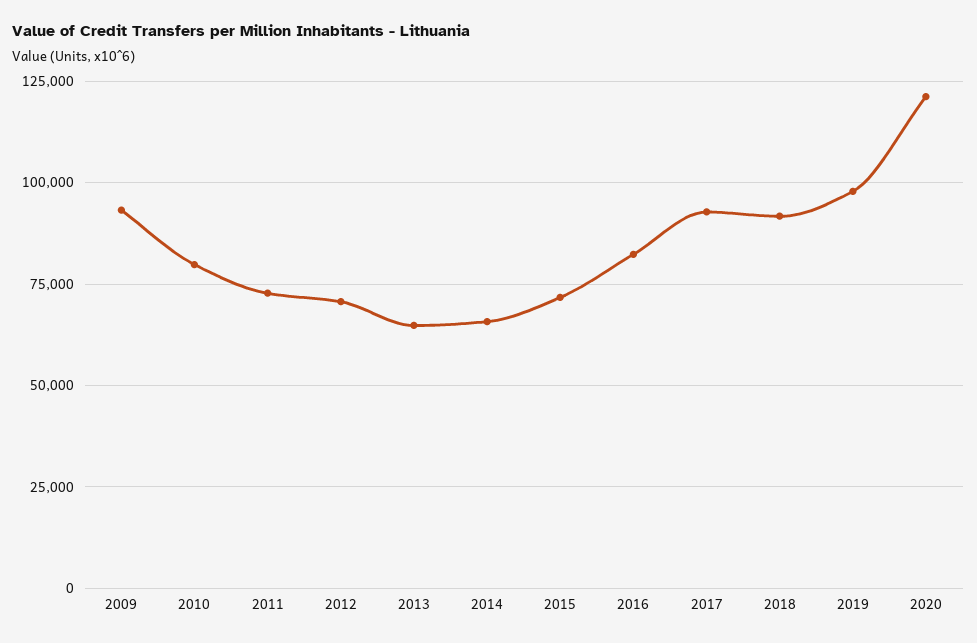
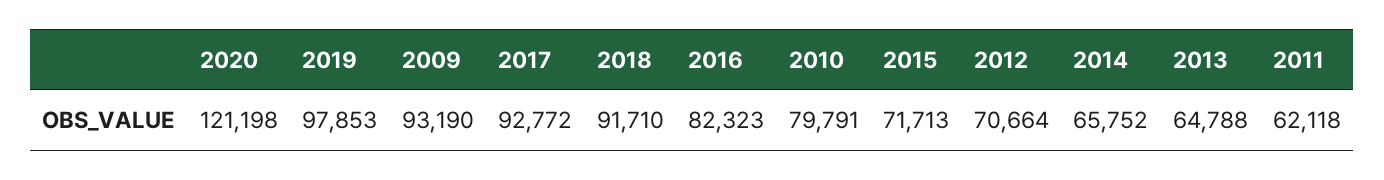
2011: 72500 -> 62118

